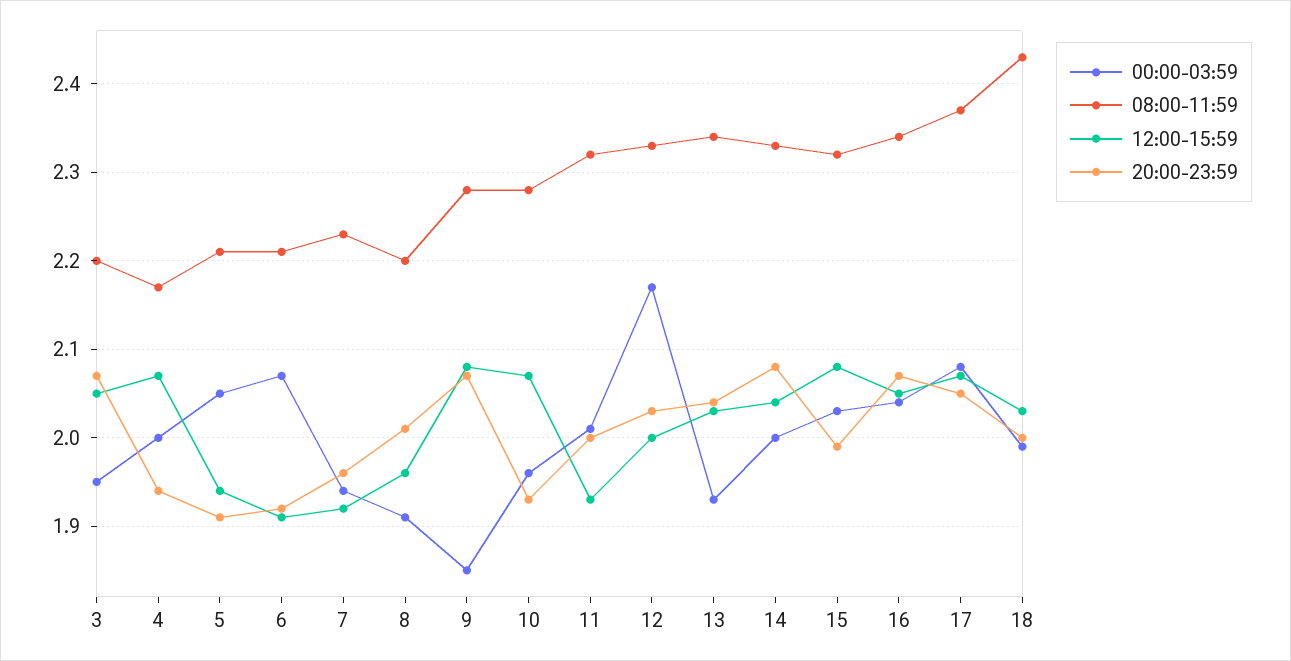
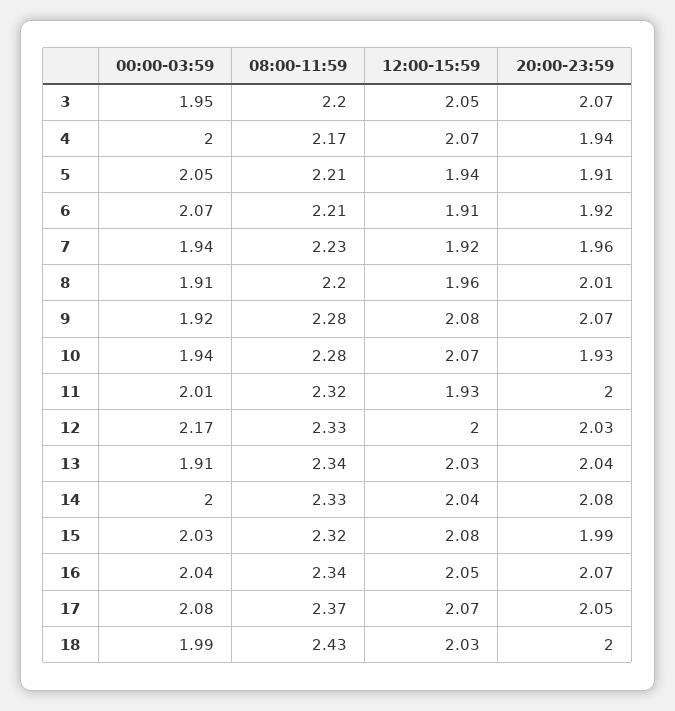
00:00-03:59, 9: 1.85 -> 1.92
00:00-03:59, 10: 1.96 -> 1.94
00:00-03:59, 13: 1.93 -> 1.91

